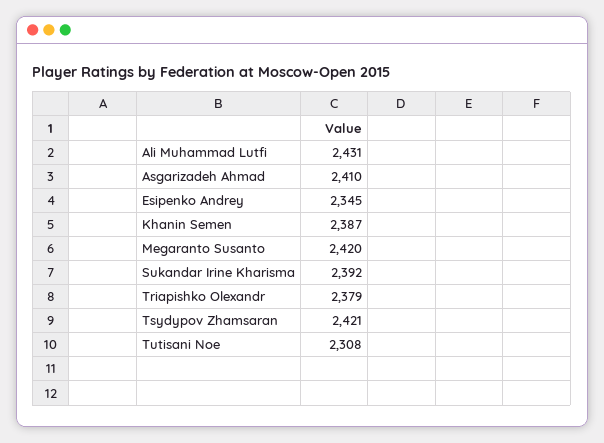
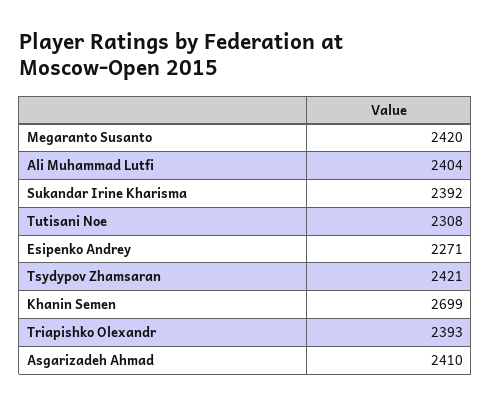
Ali Muhammad Lutfi: 2431 -> 2404
Esipenko Andrey: 2345 -> 2271
Khanin Semen: 2387 -> 2699
Triapishko Olexandr: 2379 -> 2393

